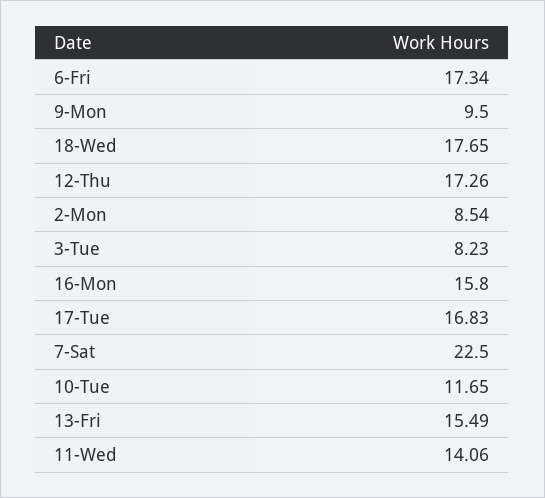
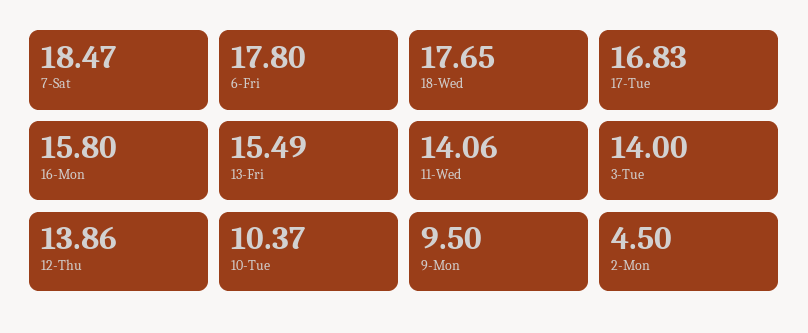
6-Fri: 17.34 -> 17.8
12-Thu: 17.26 -> 13.86
2-Mon: 8.54 -> 4.5
3-Tue: 8.23 -> 14
7-Sat: 22.5 -> 18.47
10-Tue: 11.65 -> 10.37

